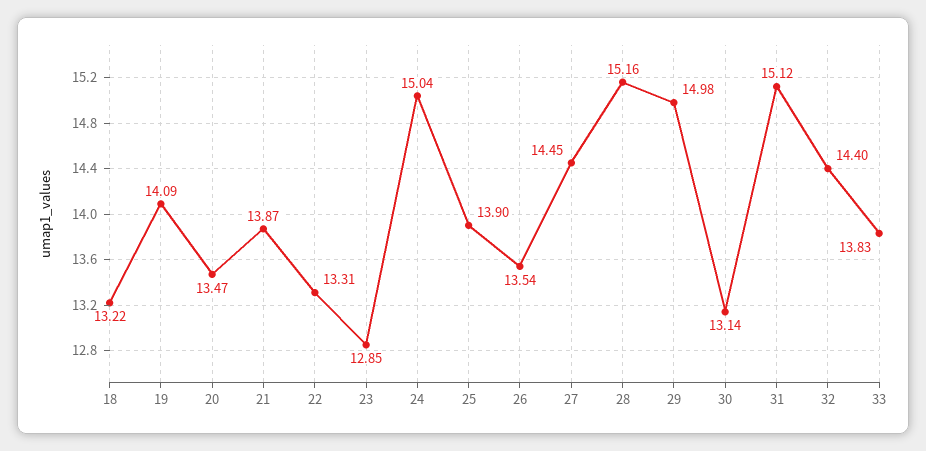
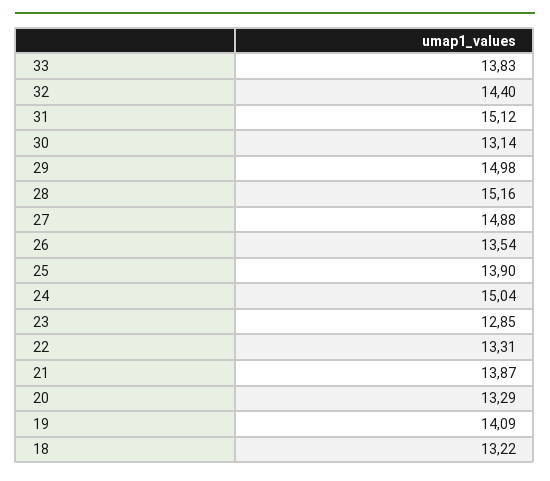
20: 13.47 -> 13.29
27: 14.45 -> 14.88

